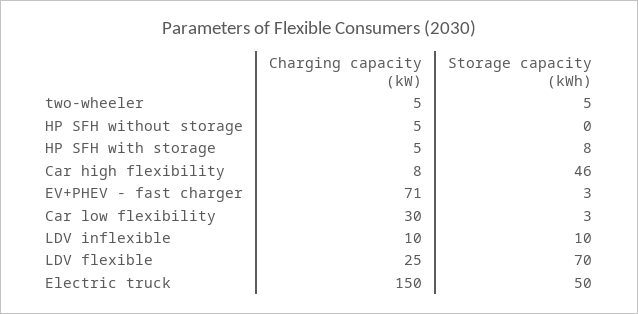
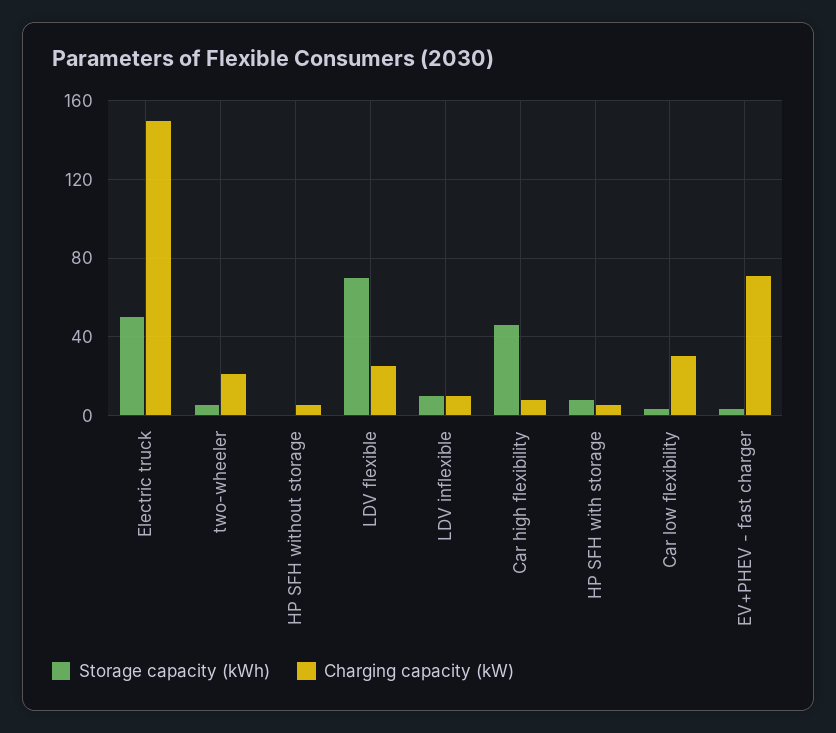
Charging capacity (kW), two-wheeler: 5 -> 20

